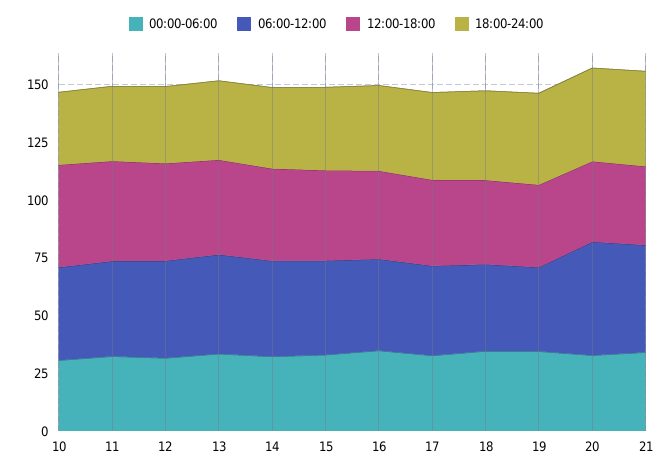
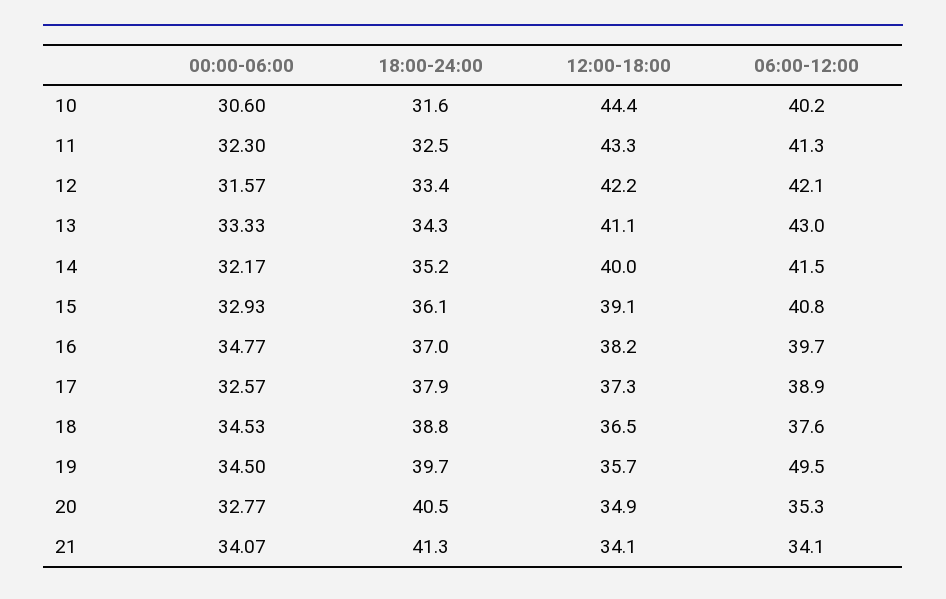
06:00-12:00, 19: 35 -> 49.5
06:00-12:00, 20: 50 -> 35.3
06:00-12:00, 21: 45 -> 34.1

